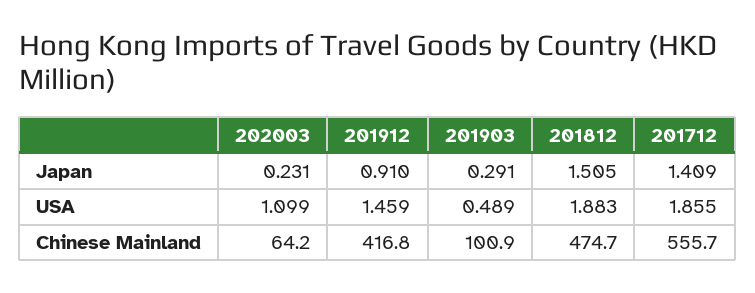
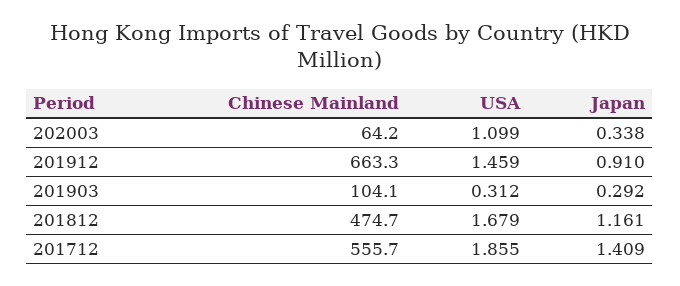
202003, Japan: 0.231 -> 0.338
201903, Japan: 0.291 -> 0.292
201812, Japan: 1.505 -> 1.161
201903, USA: 0.489 -> 0.312
201812, USA: 1.883 -> 1.679
201912, Chinese Mainland: 416.8 -> 663.3
201903, Chinese Mainland: 100.9 -> 104.1

